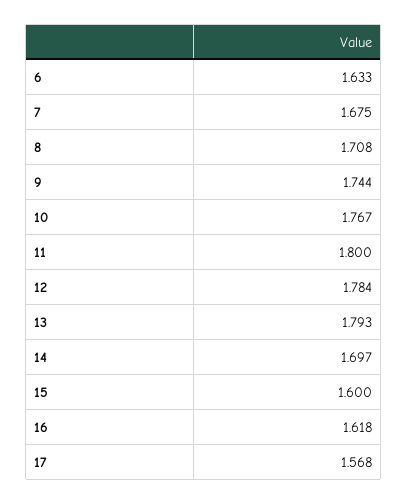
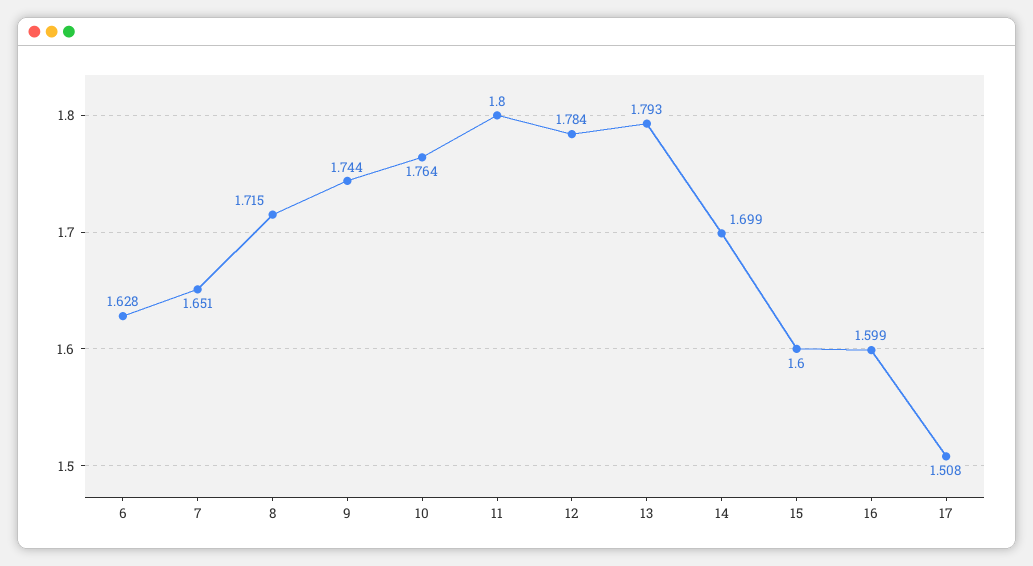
6: 1.633 -> 1.628
7: 1.675 -> 1.651
8: 1.708 -> 1.715
10: 1.767 -> 1.764
14: 1.697 -> 1.699
16: 1.618 -> 1.599
17: 1.568 -> 1.508

